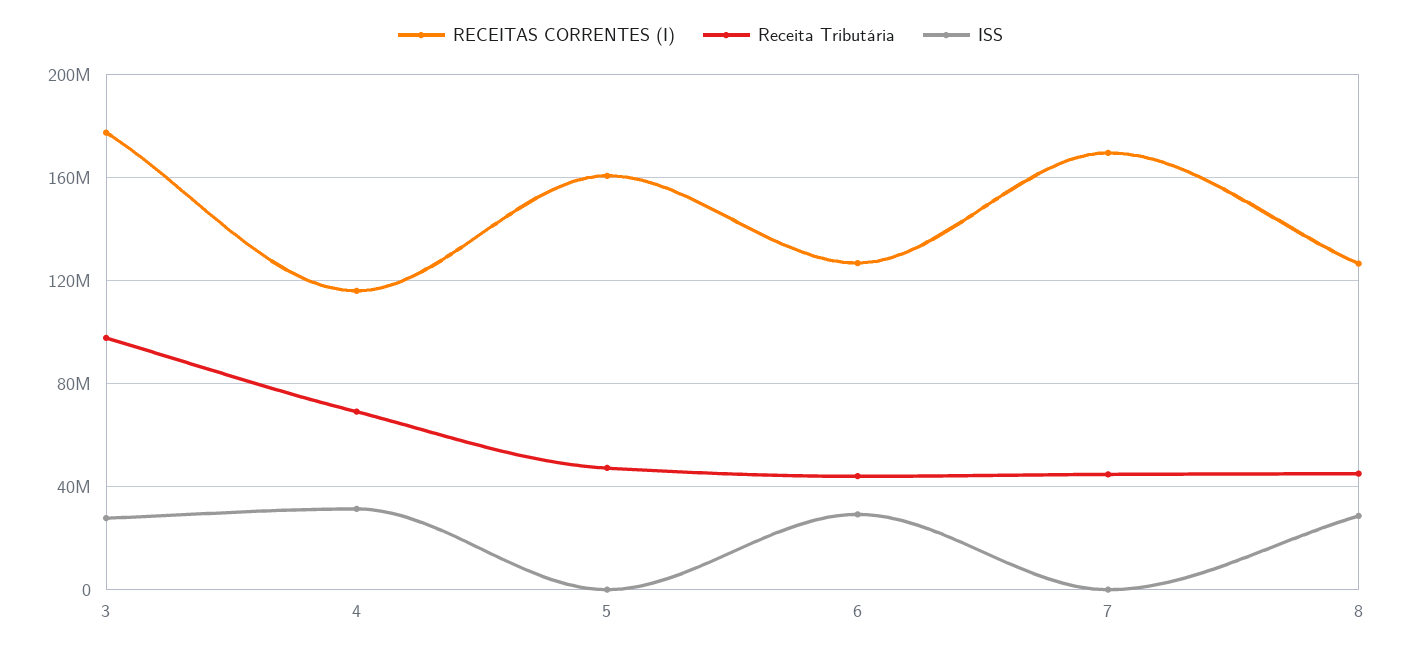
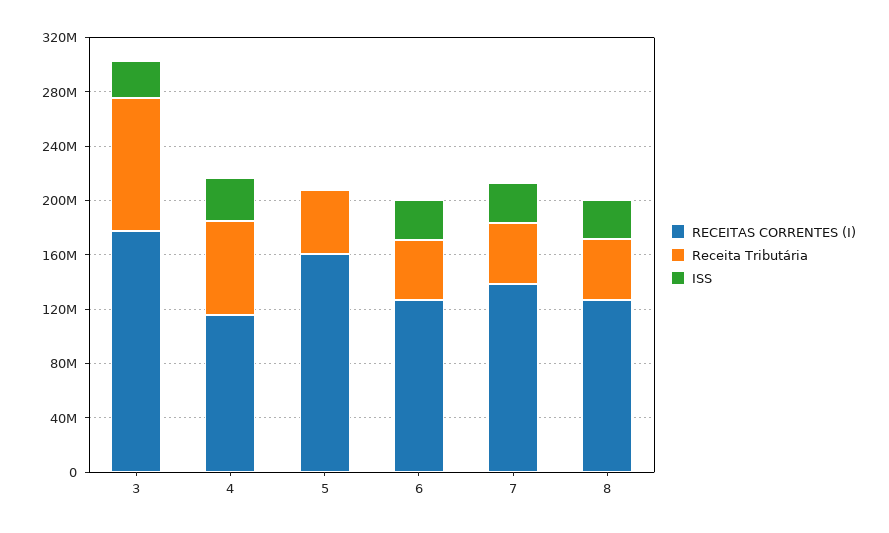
RECEITAS CORRENTES (I), 7: 170000000 -> 140000000
ISS, 7: 0 -> 30000000

